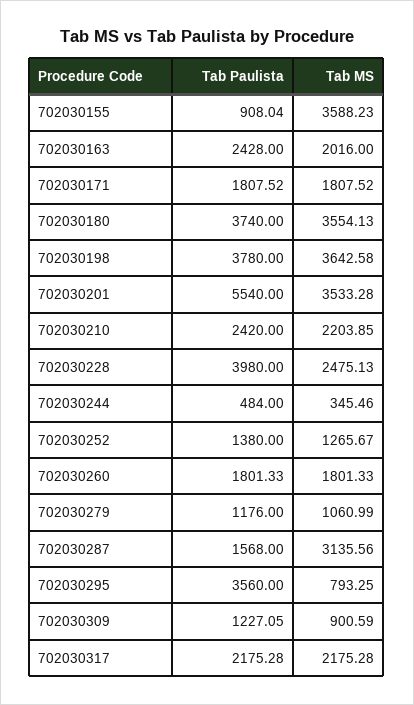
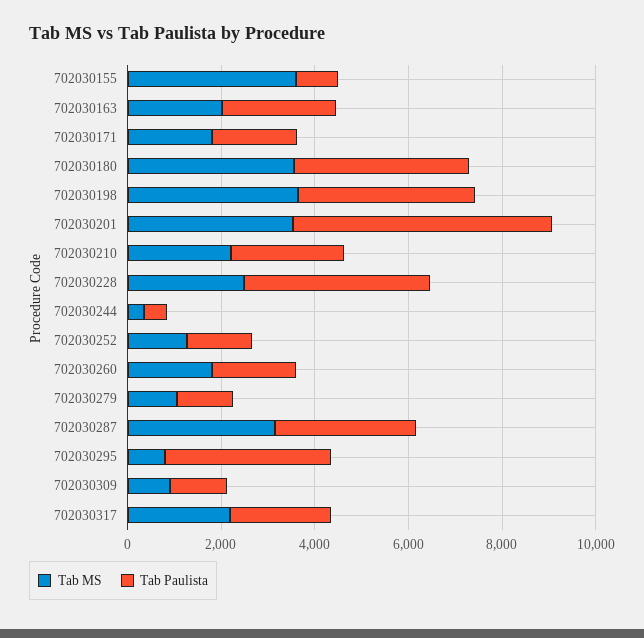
Tab Paulista, 702030287: 1568 -> 3000

